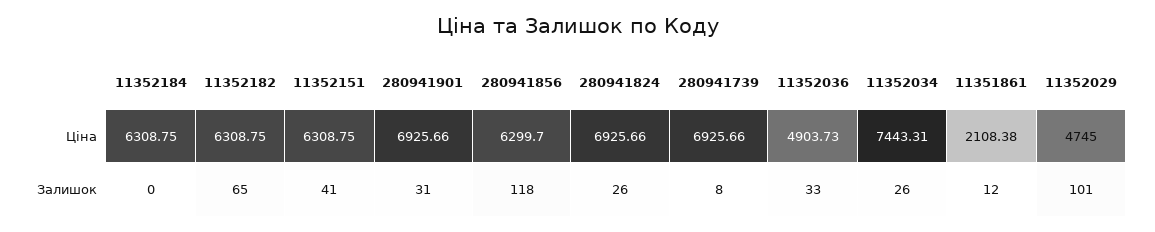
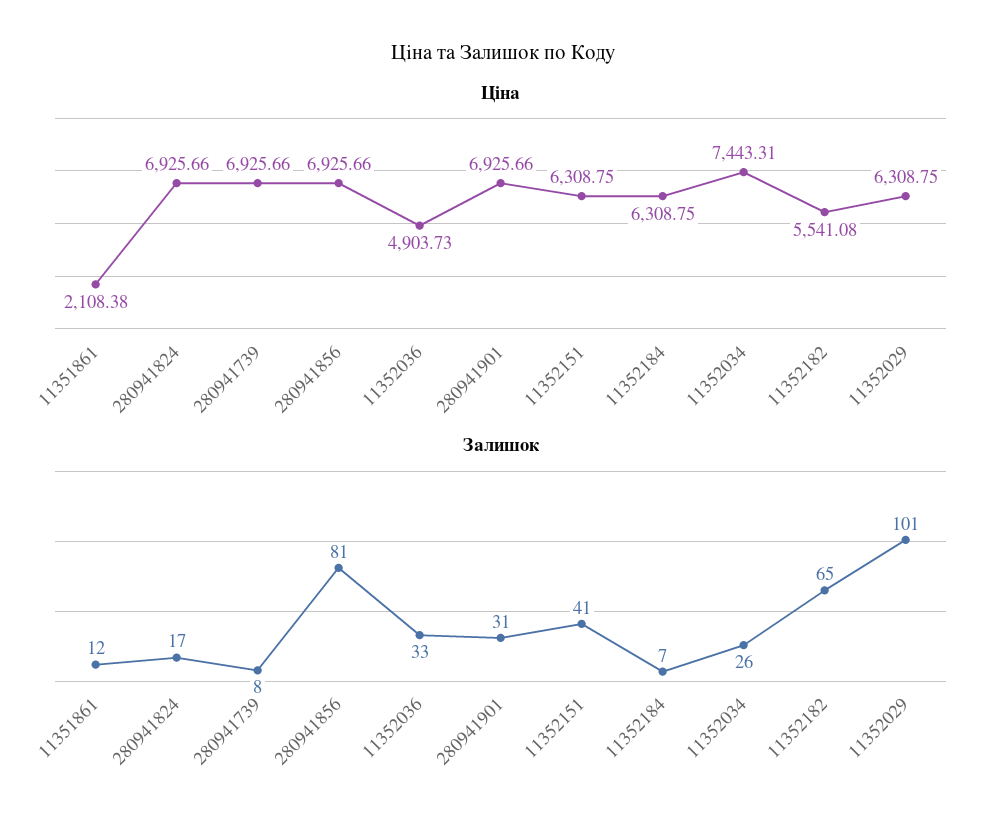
Ціна, 11352182: 6308.75 -> 5541.08
Ціна, 280941856: 6299.7 -> 6925.66
Ціна, 11352029: 4745 -> 6308.75
Залишок, 11352184: 0 -> 7
Залишок, 280941856: 118 -> 81
Залишок, 280941824: 26 -> 17

